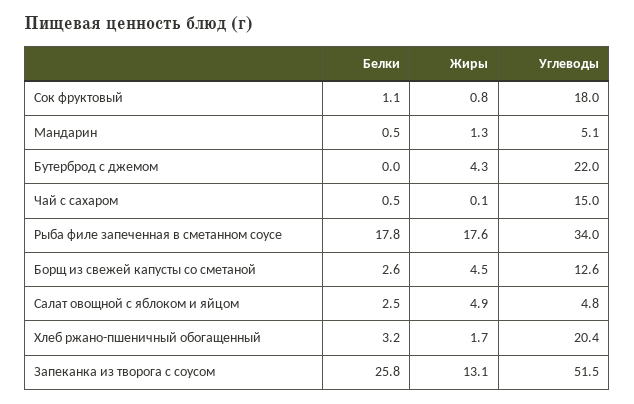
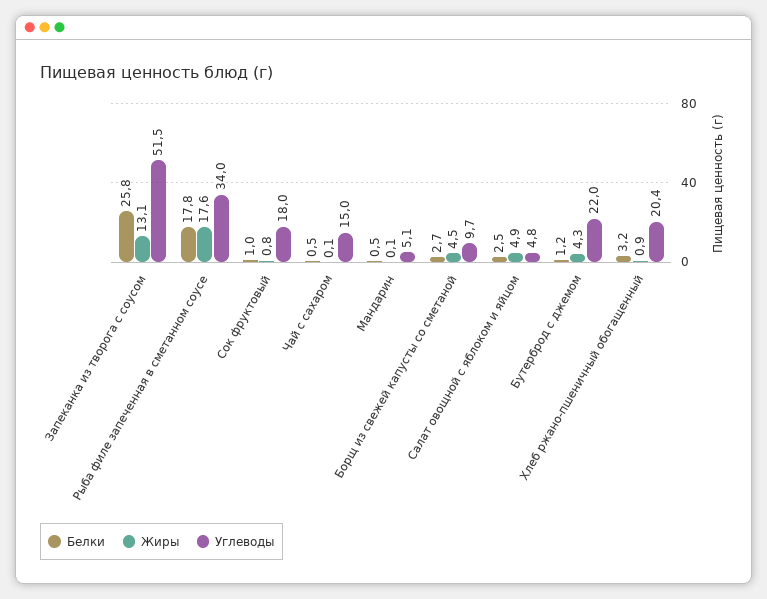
Белки, Сок фруктовый: 1.1 -> 1
Жиры, Мандарин: 1.3 -> 0.1
Белки, Бутерброд с джемом: 0 -> 1.2
Белки, Борщ из свежей капусты со сметаной: 2.6 -> 2.7
Углеводы, Борщ из свежей капусты со сметаной: 12.6 -> 9.7
Жиры, Хлеб ржано-пшеничный обогащенный: 1.7 -> 0.9

